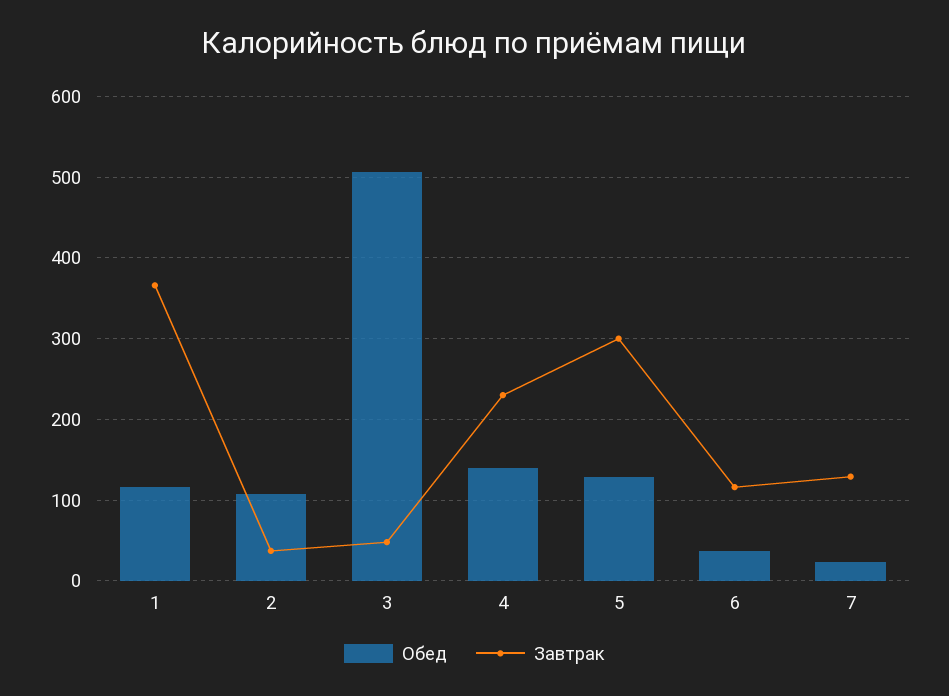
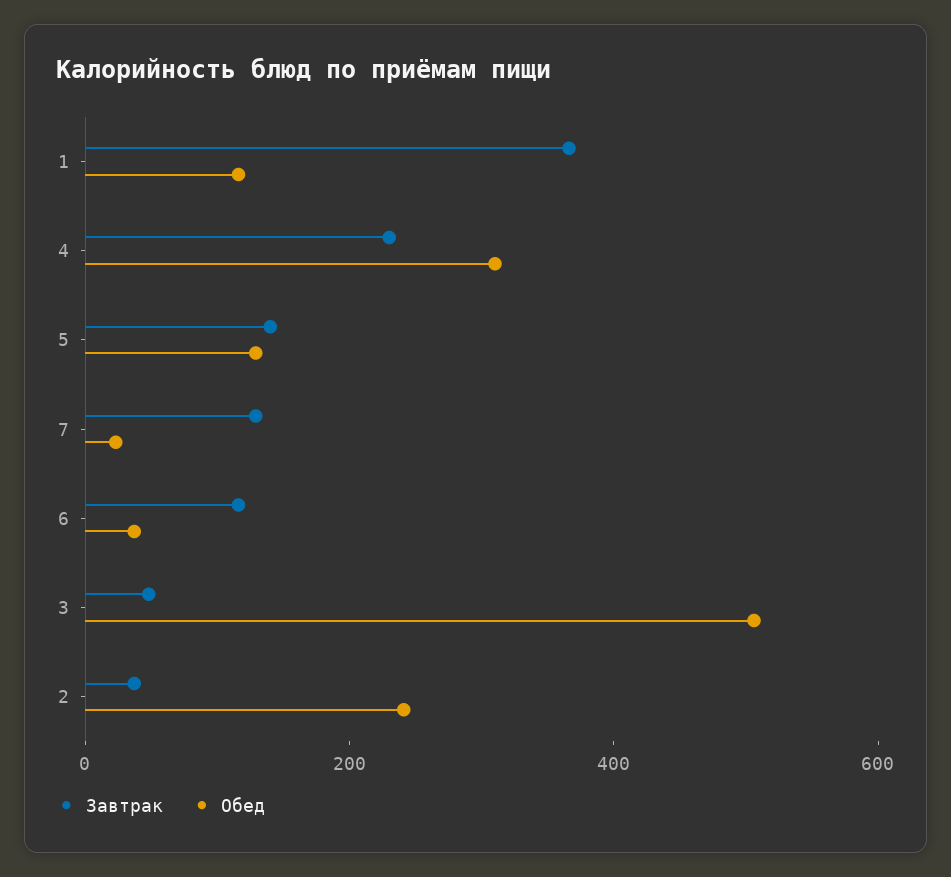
Обед, 2: 110 -> 250
Обед, 4: 140 -> 300
Завтрак, 5: 300 -> 150

